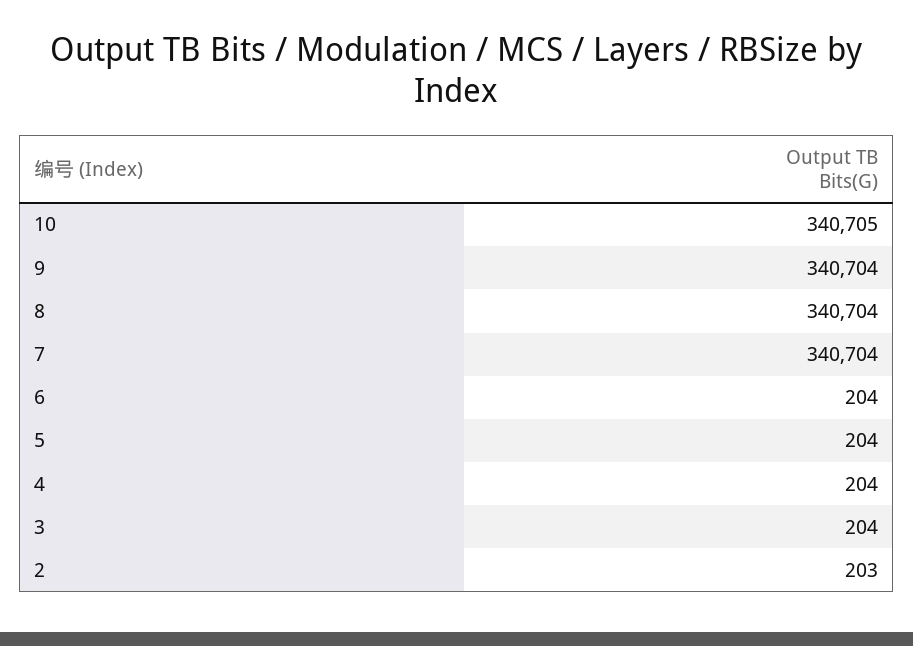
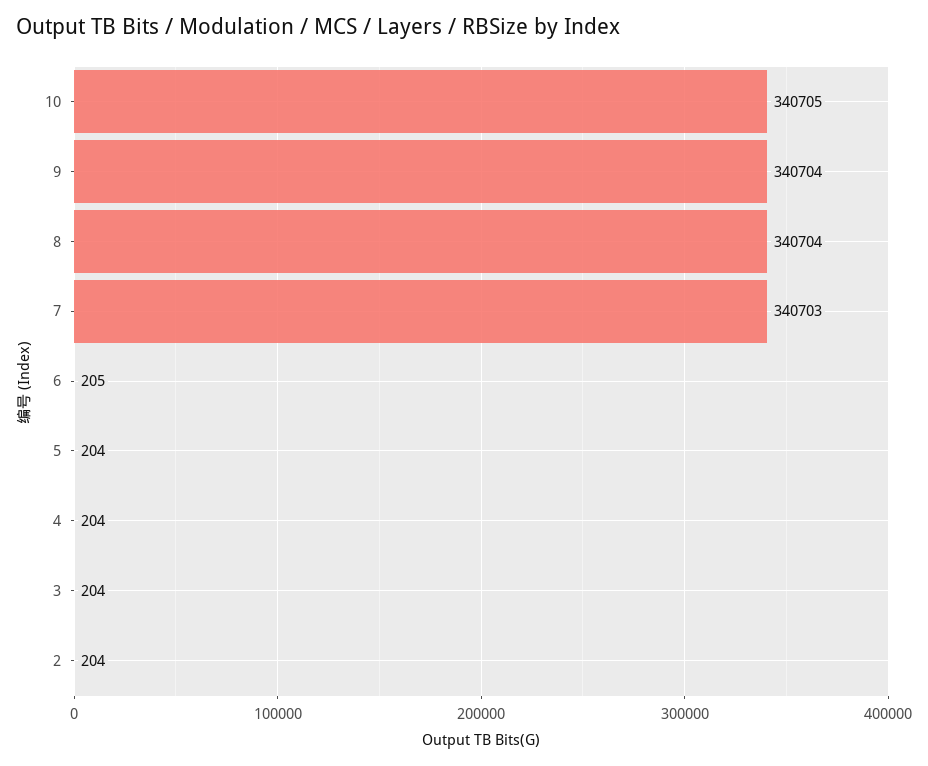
7: 340704 -> 340703
6: 204 -> 205
2: 203 -> 204

